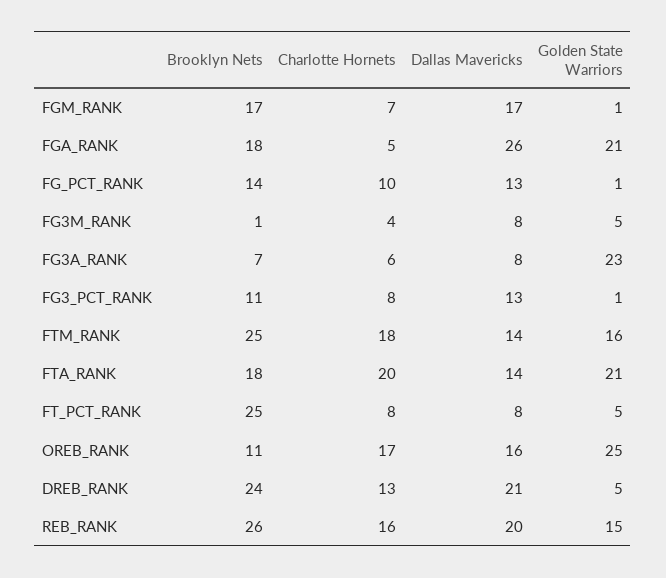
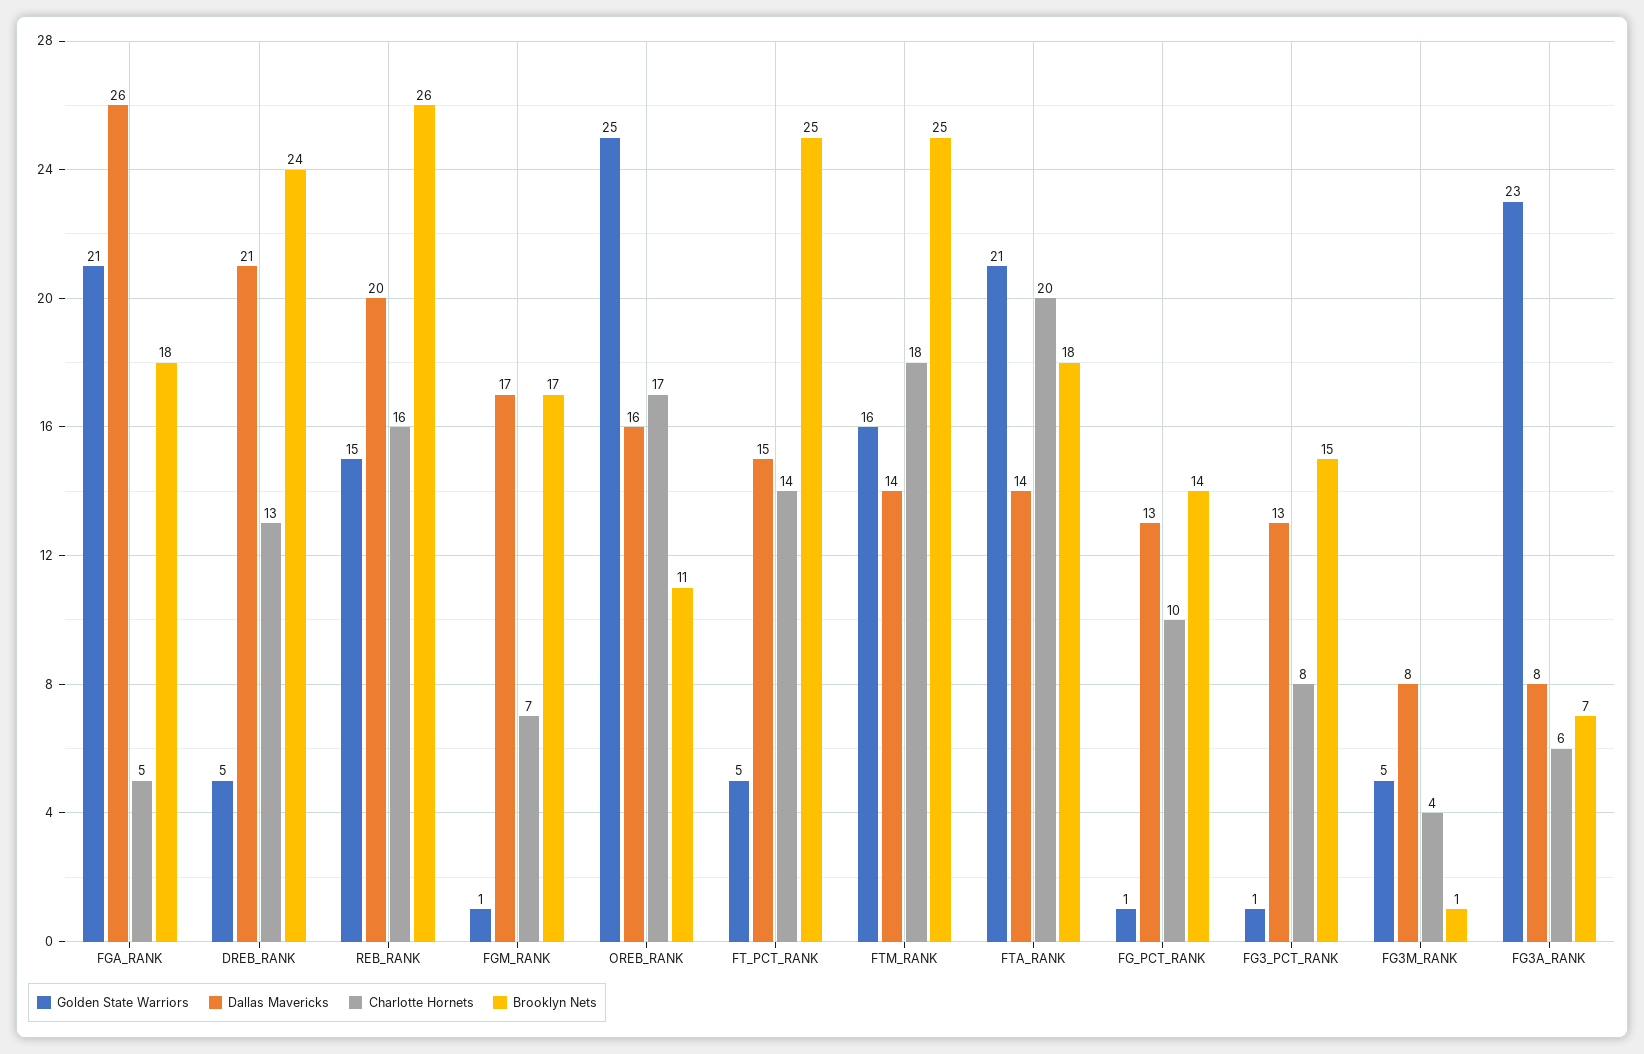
Brooklyn Nets, FG3_PCT_RANK: 11 -> 15
Charlotte Hornets, FT_PCT_RANK: 8 -> 14
Dallas Mavericks, FT_PCT_RANK: 8 -> 15

